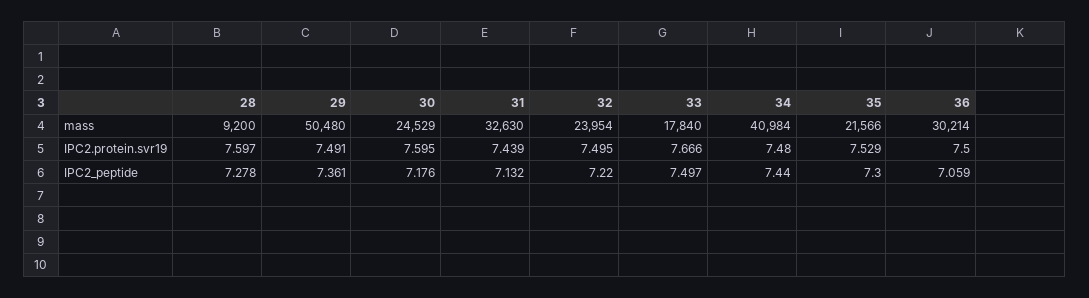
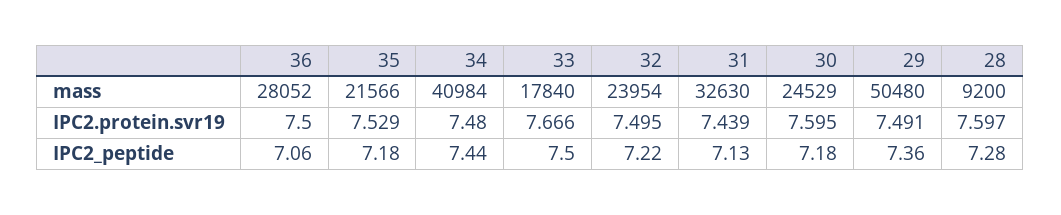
36, mass: 30214 -> 28052
35, IPC2_peptide: 7.3 -> 7.18

